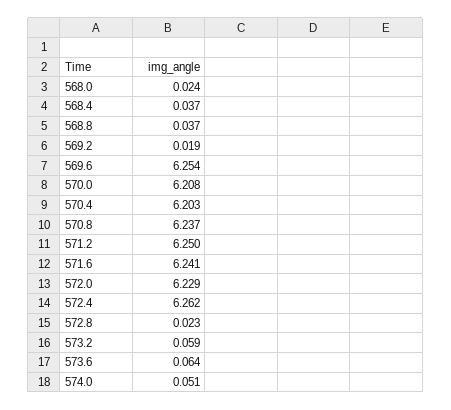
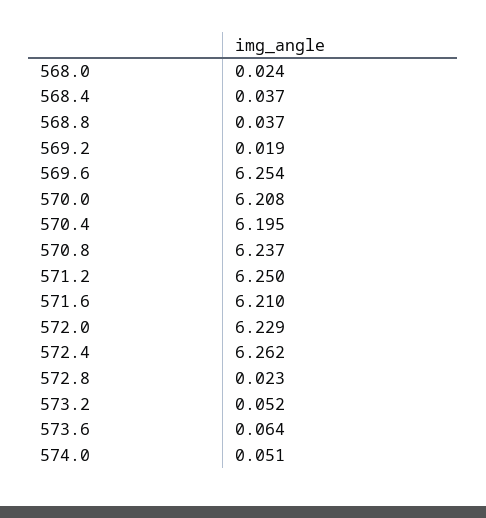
570.4: 6.203 -> 6.195
571.6: 6.241 -> 6.21
573.2: 0.059 -> 0.052

